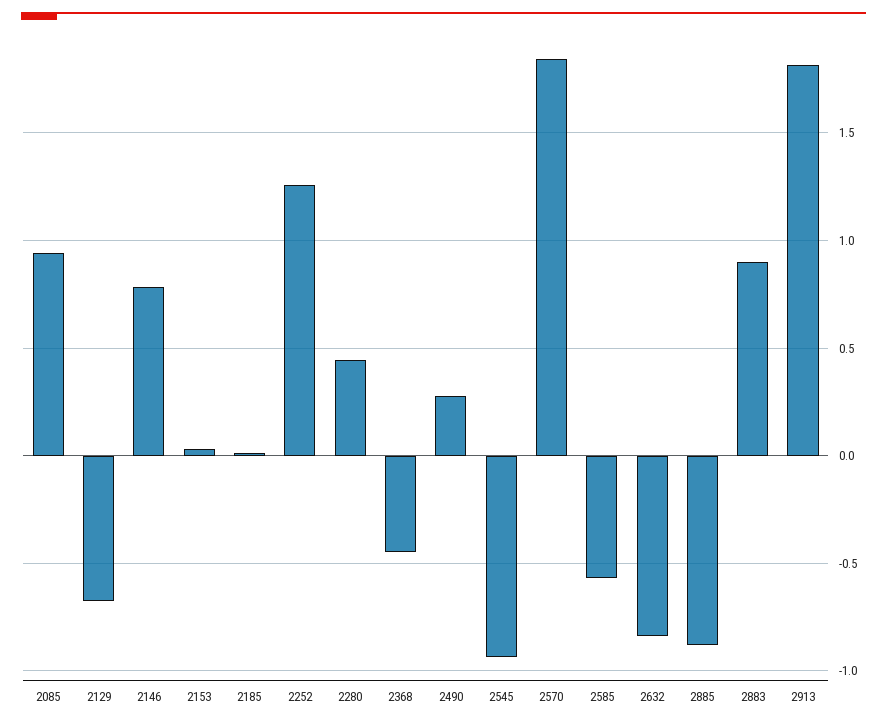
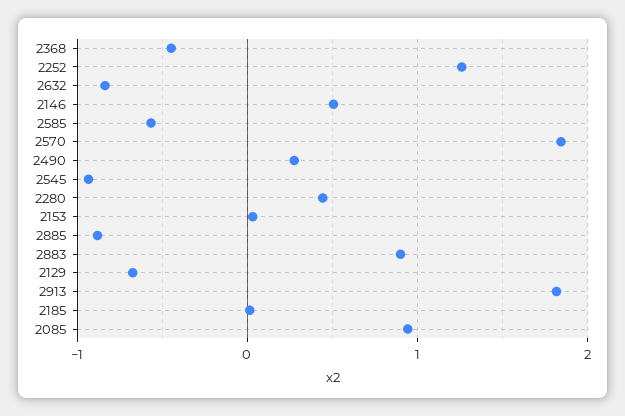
2146: 0.8 -> 0.5

